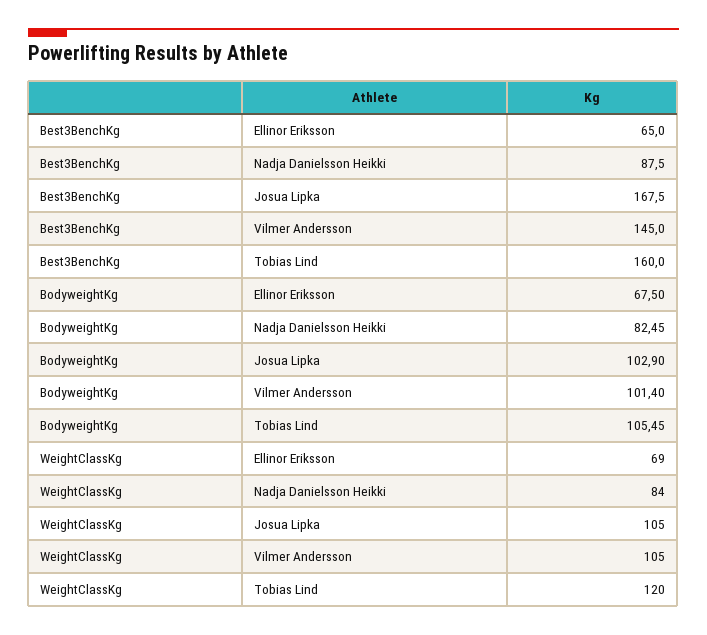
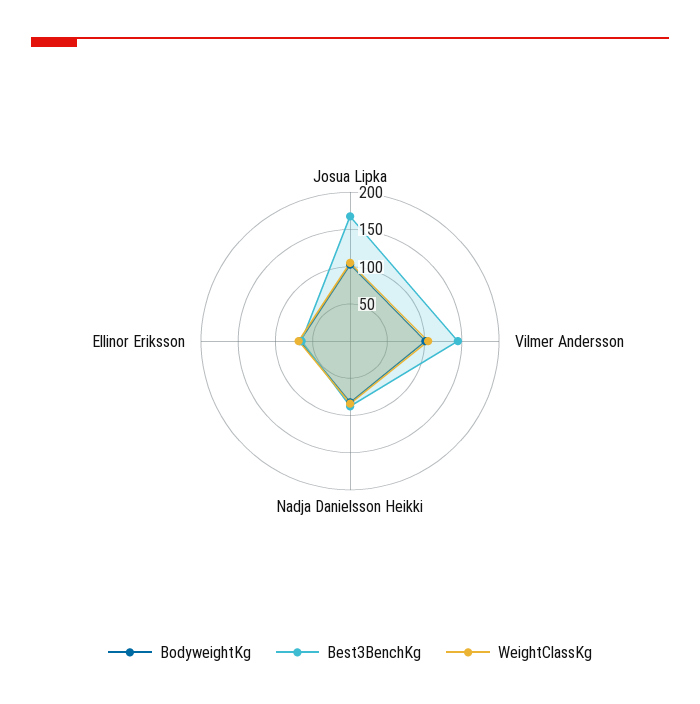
Best3BenchKg, Tobias Lind: 160 -> none
BodyweightKg, Tobias Lind: 105.45 -> none
WeightClassKg, Tobias Lind: 120 -> none

